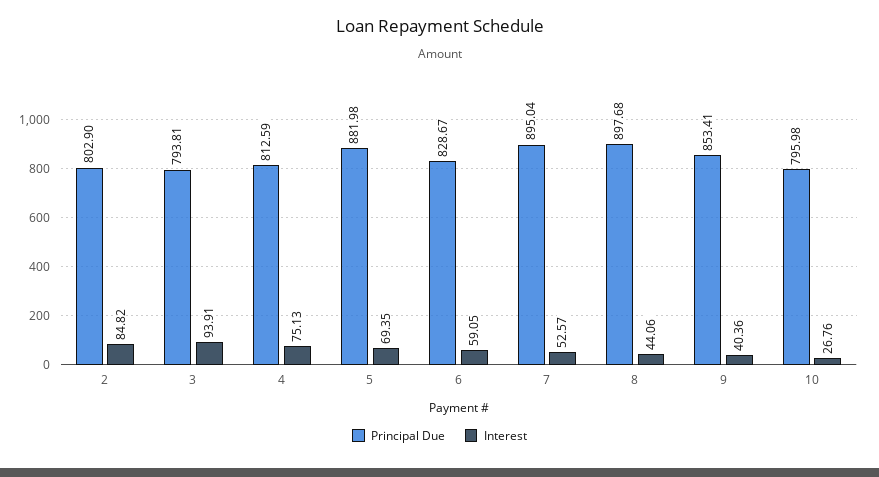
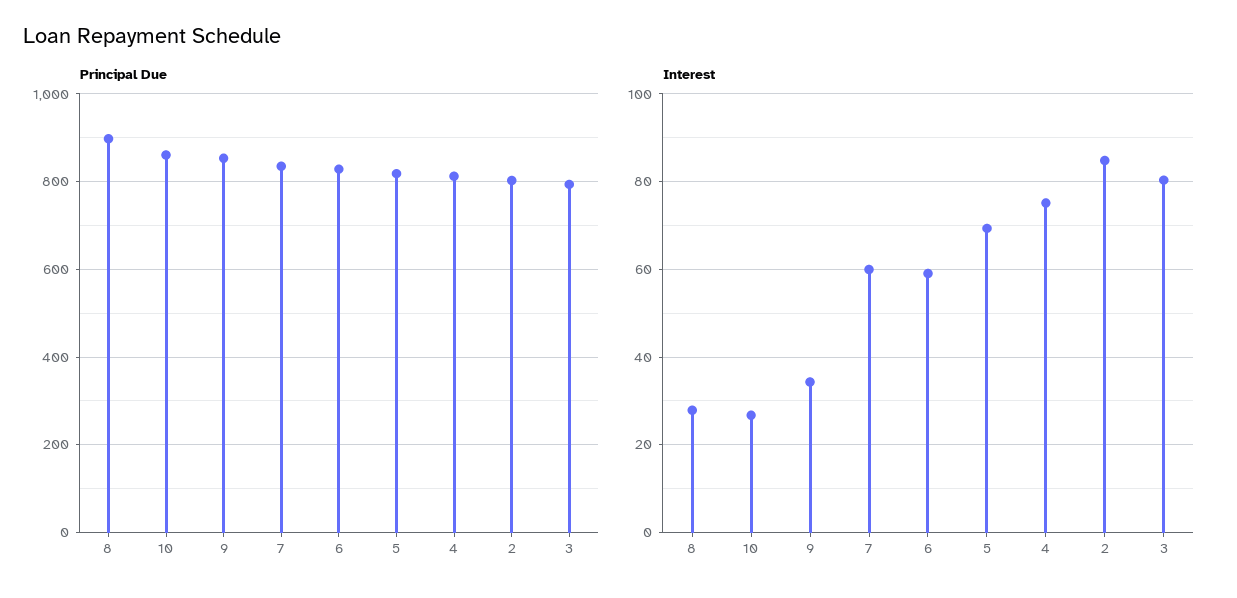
Interest, 3: 93.91 -> 80
Principal Due, 5: 881.98 -> 820
Principal Due, 7: 895.04 -> 840
Interest, 7: 52.57 -> 60
Interest, 8: 44.06 -> 28
Interest, 9: 40.36 -> 34
Principal Due, 10: 795.98 -> 860

